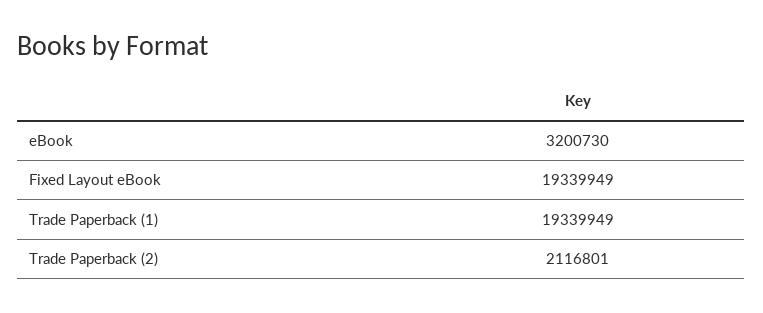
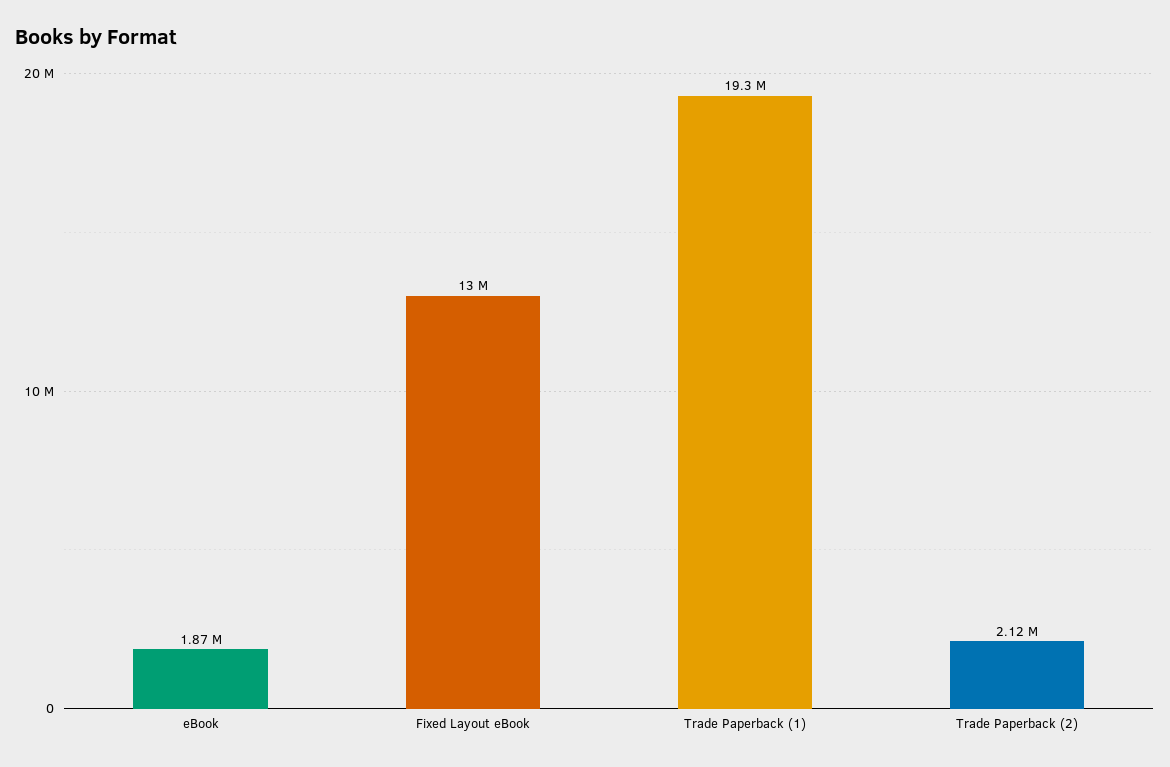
eBook: 3200730 -> 1870000
Fixed Layout eBook: 19339949 -> 13000000

